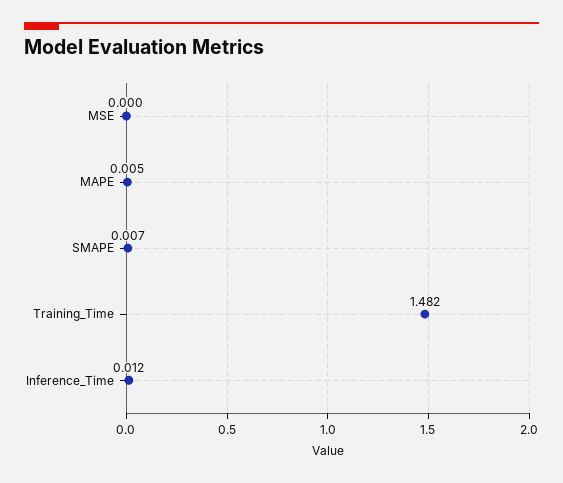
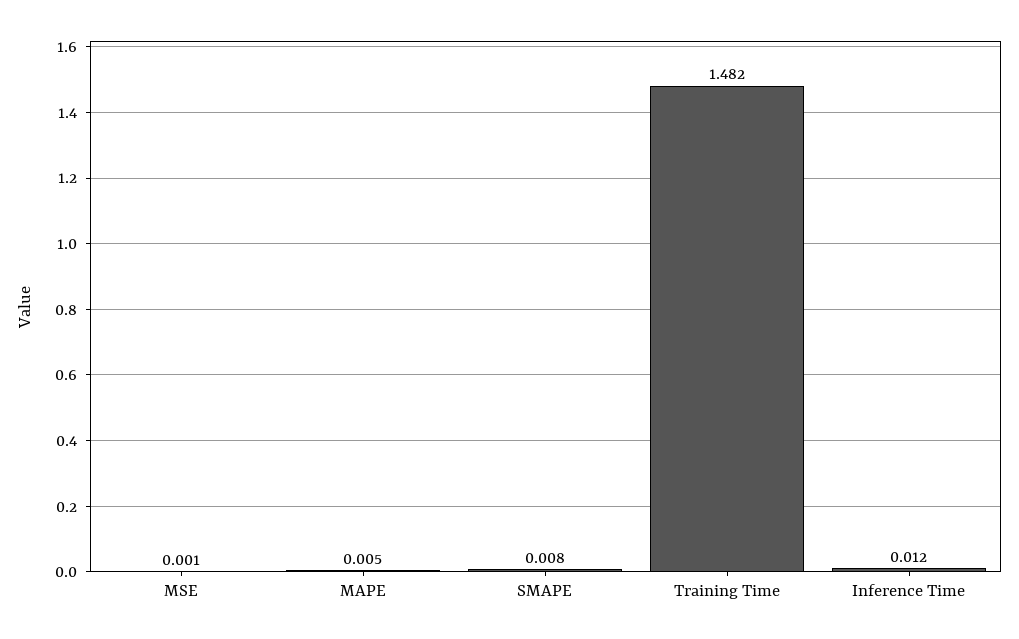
MSE: 0 -> 0.001
SMAPE: 0.007 -> 0.008

